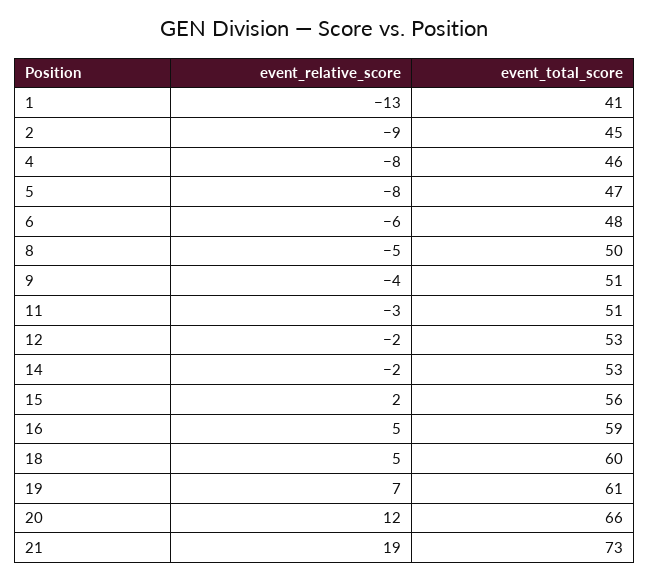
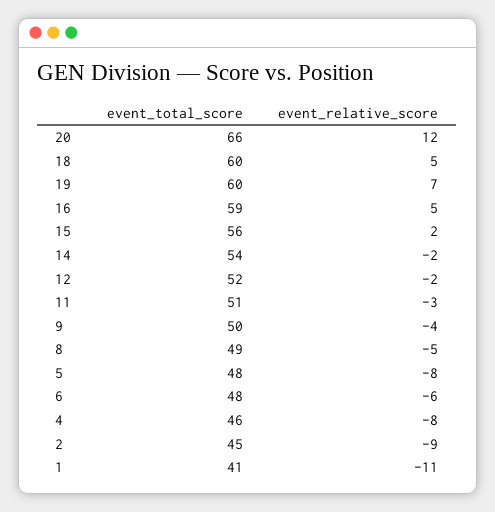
event_relative_score, 1: -13 -> -11
event_total_score, 5: 47 -> 48
event_total_score, 8: 50 -> 49
event_total_score, 9: 51 -> 50
event_total_score, 12: 53 -> 52
event_total_score, 14: 53 -> 54
event_total_score, 19: 61 -> 60
event_relative_score, 21: 19 -> none
event_total_score, 21: 73 -> none

